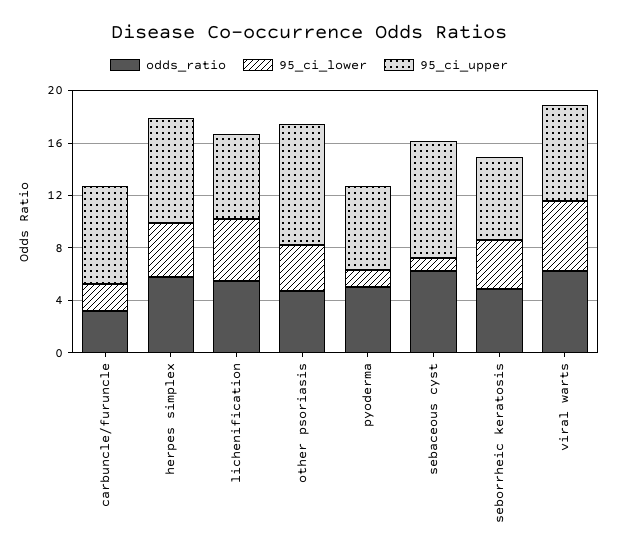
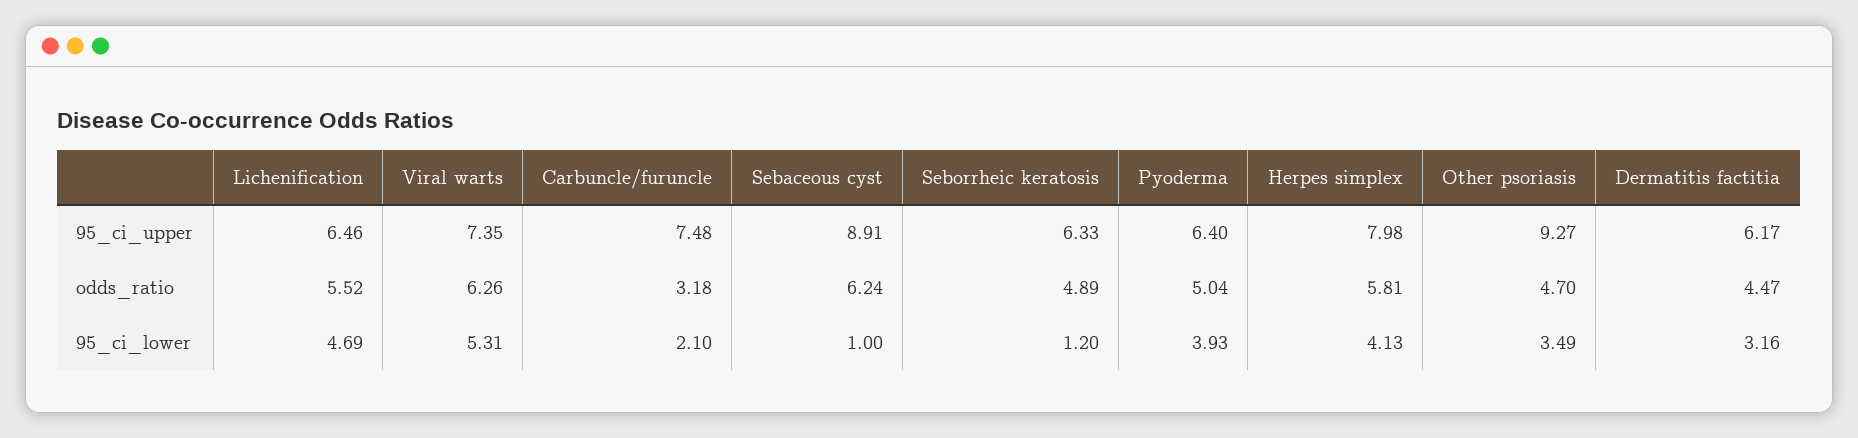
95_ci_lower, pyoderma: 1 -> 3.93
95_ci_lower, seborrheic keratosis: 4 -> 1.2
95_ci_upper, Dermatitis factitia: none -> 6.17
odds_ratio, Dermatitis factitia: none -> 4.47
95_ci_lower, Dermatitis factitia: none -> 3.16

